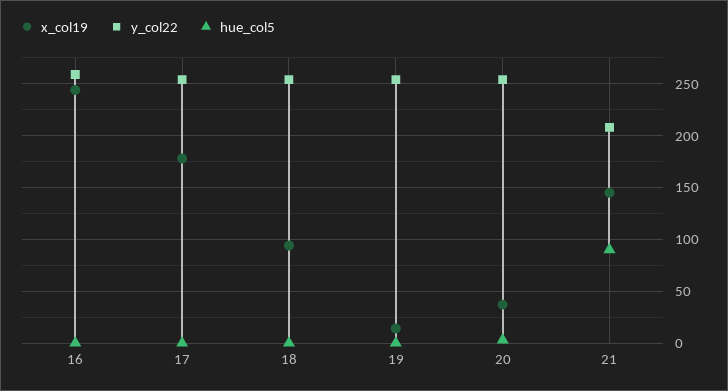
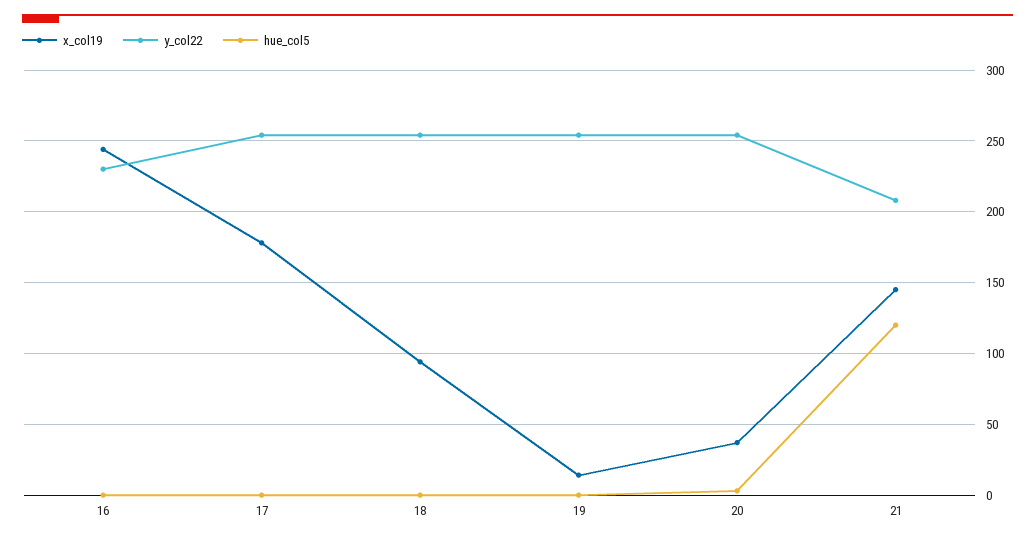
y_col22, 16: 260 -> 230
hue_col5, 21: 90 -> 120

